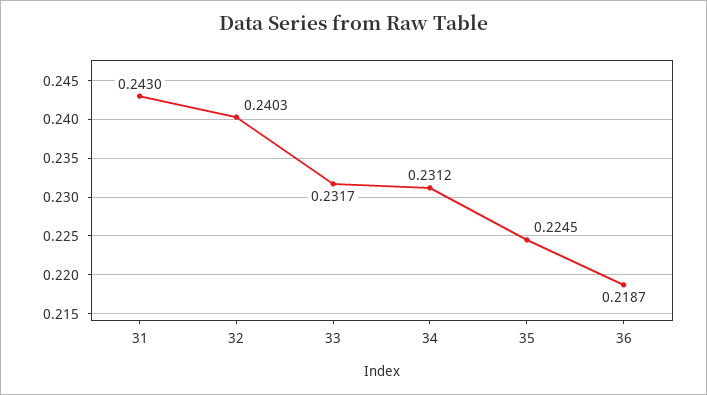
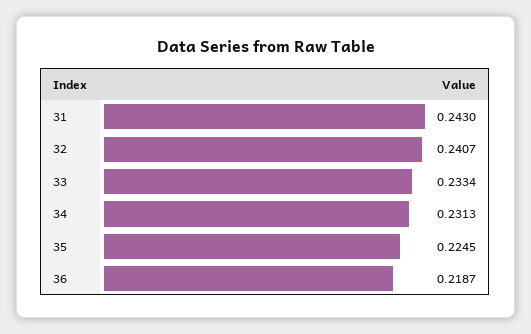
32: 0.2403 -> 0.2407
33: 0.2317 -> 0.2334
34: 0.2312 -> 0.2313

